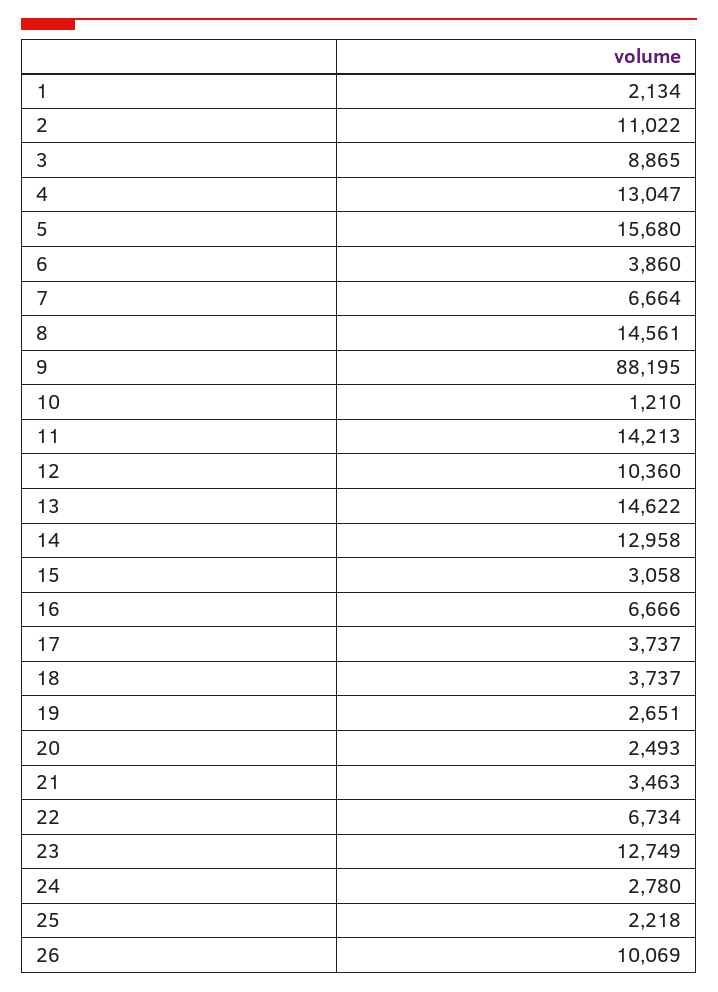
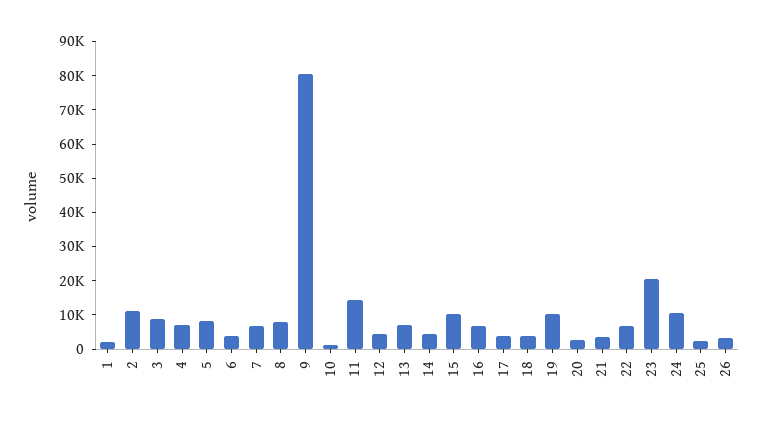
4: 13047 -> 7500
5: 15680 -> 7500
8: 14561 -> 7500
9: 88195 -> 80000
12: 10360 -> 5000
13: 14622 -> 7500
14: 12958 -> 5000
15: 3058 -> 10000
19: 2651 -> 10000
23: 12749 -> 20000
24: 2780 -> 10000
26: 10069 -> 2500

